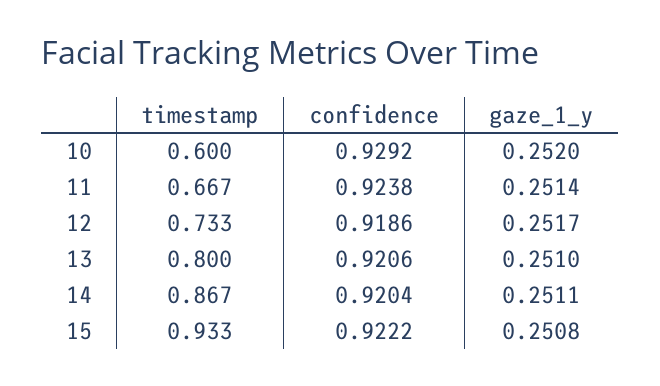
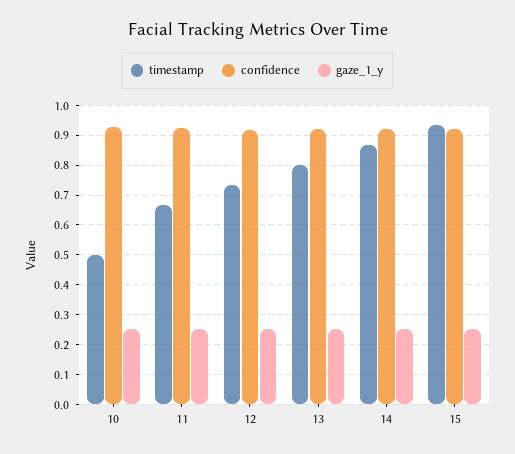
timestamp, 10: 0.6 -> 0.5

